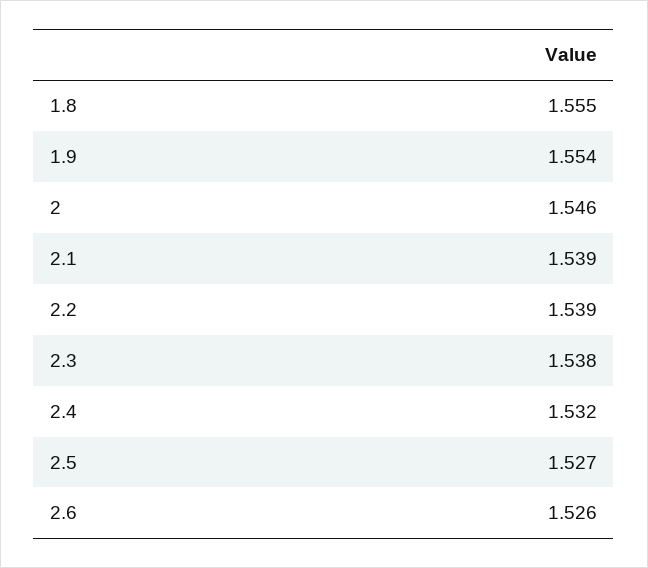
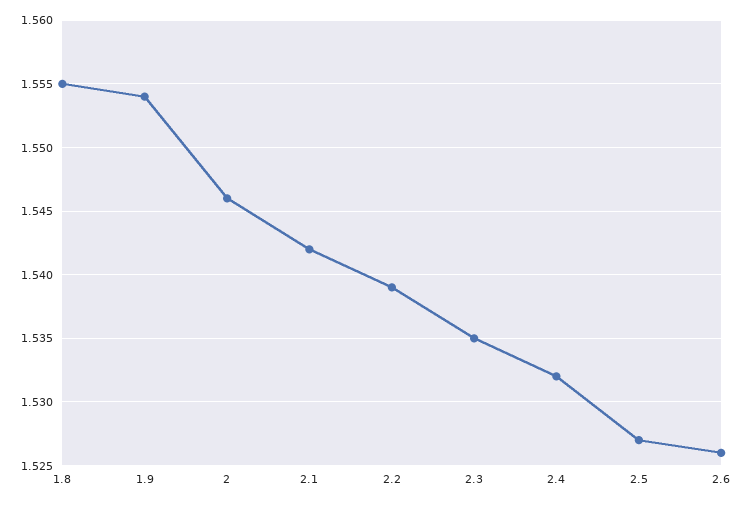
2.1: 1.539 -> 1.542
2.3: 1.538 -> 1.535

